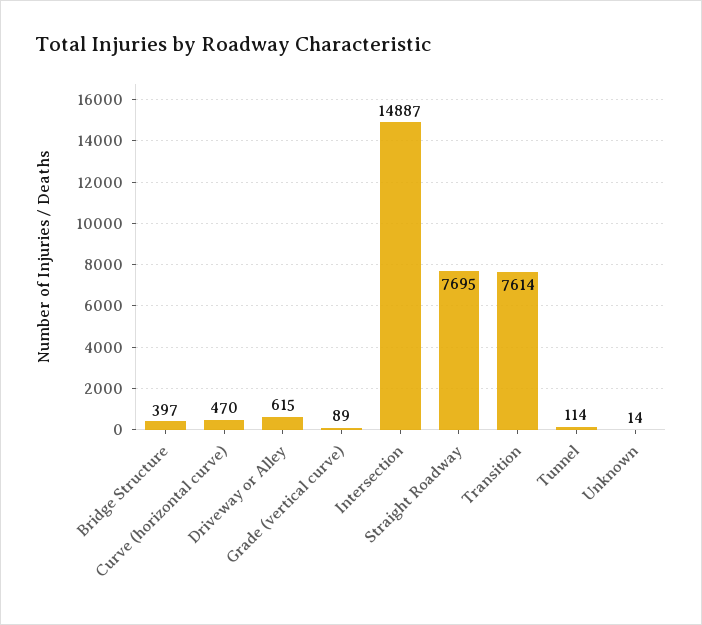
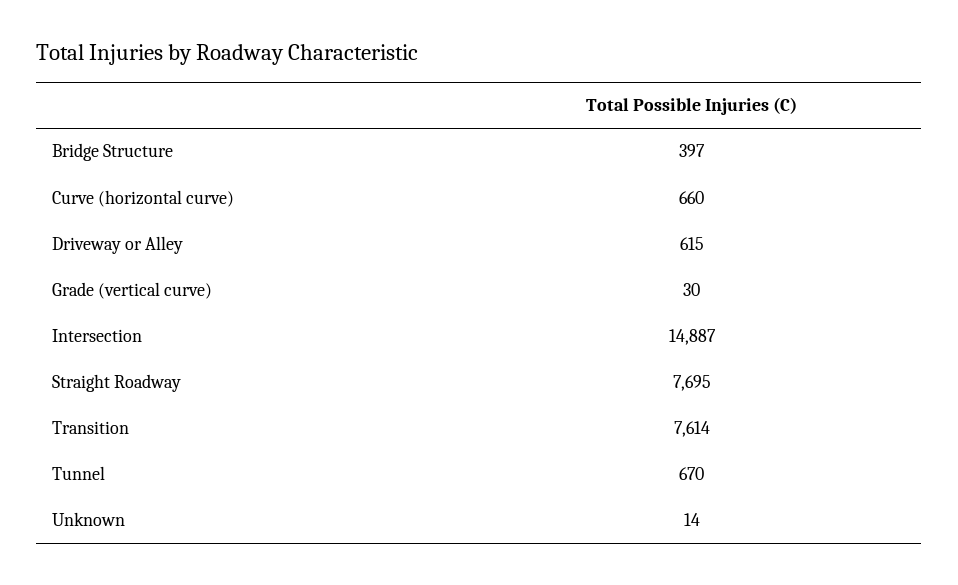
Curve (horizontal curve): 470 -> 660
Grade (vertical curve): 89 -> 30
Tunnel: 114 -> 670

